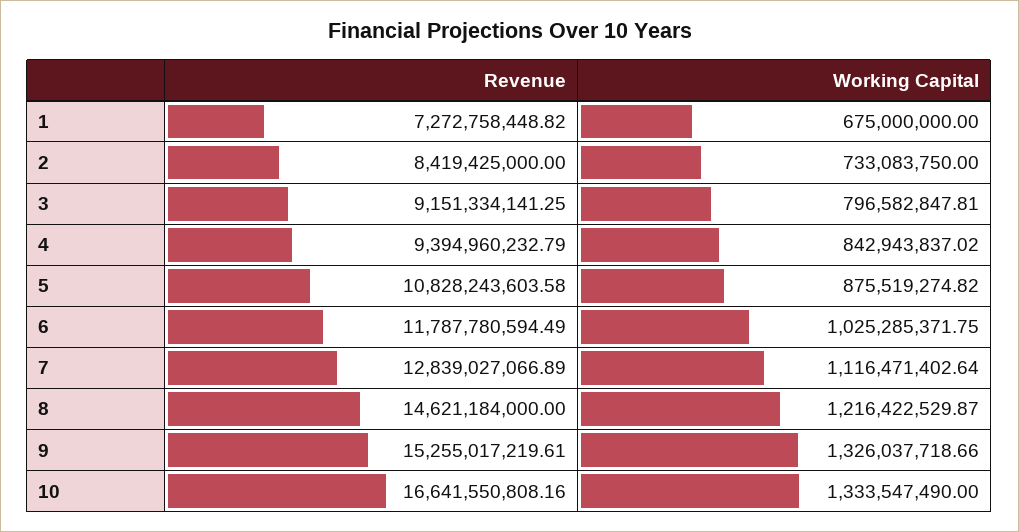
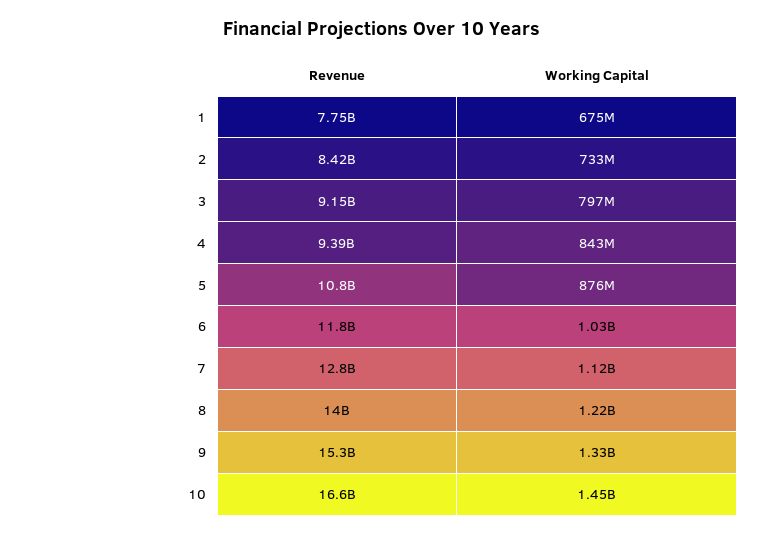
Revenue, 1: 7272758448.82 -> 7750000000
Revenue, 8: 14621184000 -> 14000000000
Working Capital, 10: 1333547490 -> 1450000000

